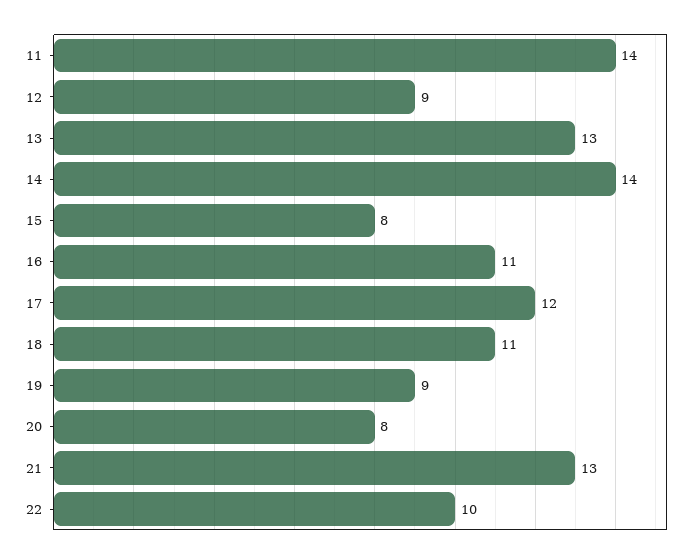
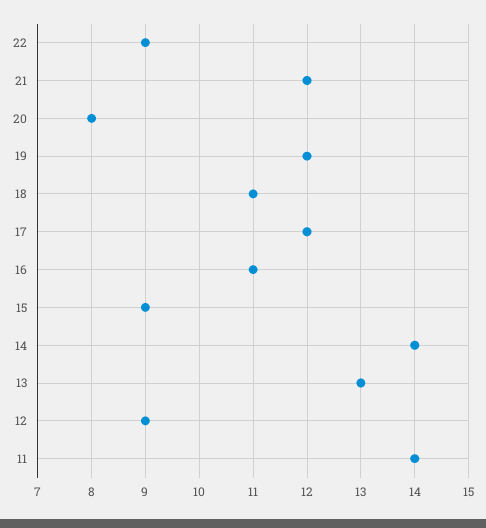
15: 8 -> 9
19: 9 -> 12
21: 13 -> 12
22: 10 -> 9

